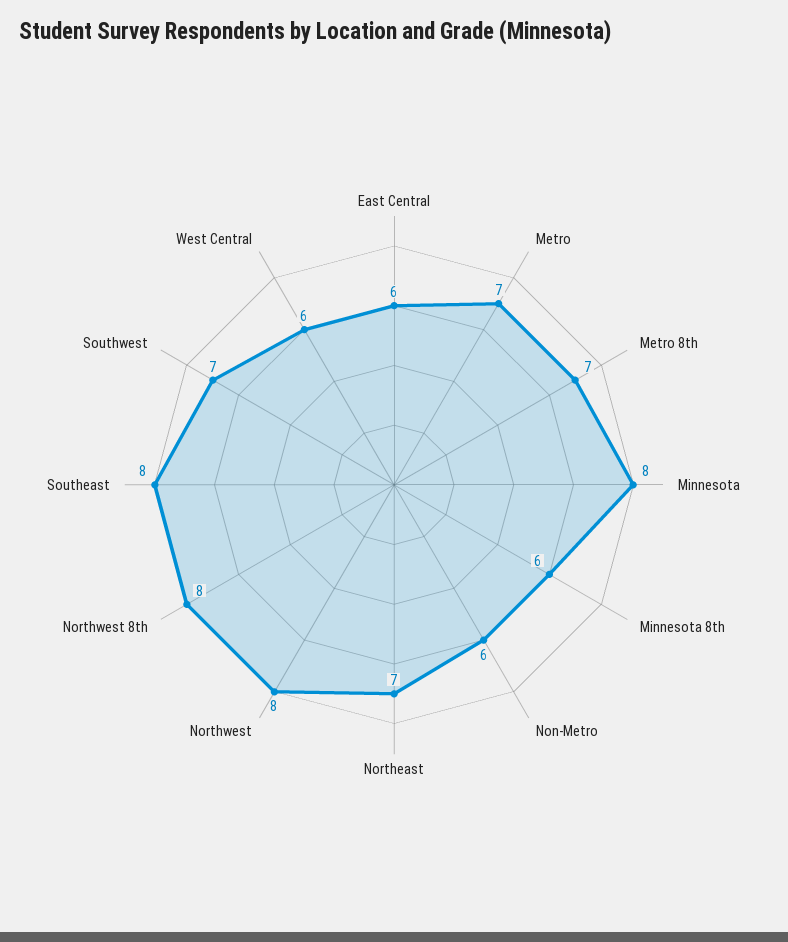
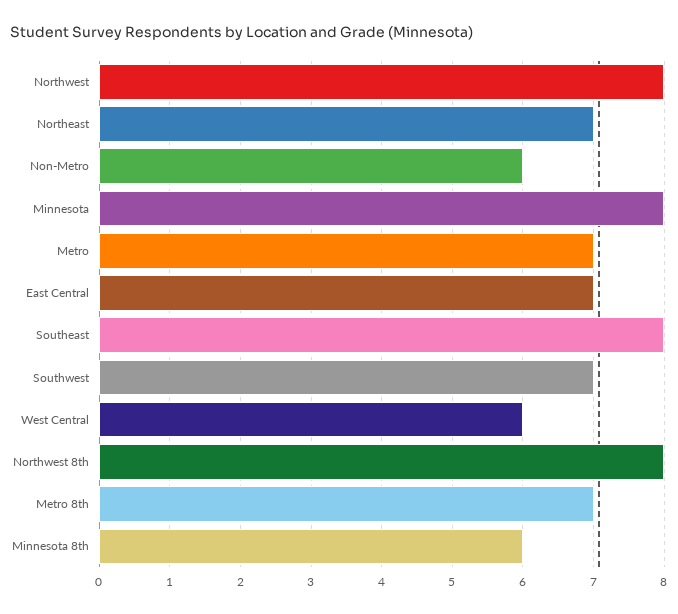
East Central: 6 -> 7

